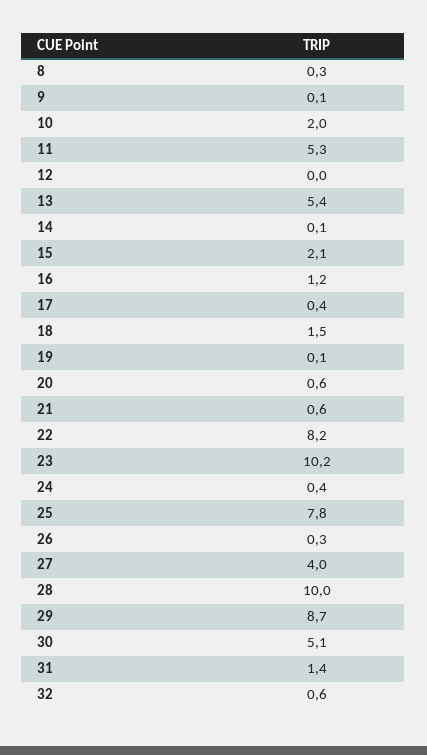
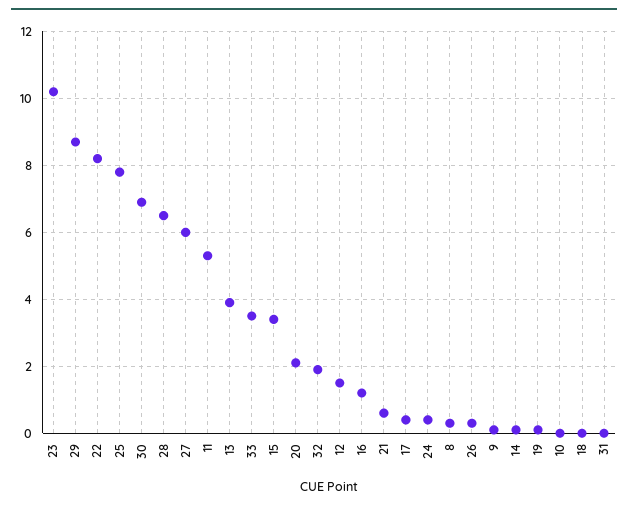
10: 2 -> 0
12: 0 -> 1.5
13: 5.4 -> 4
15: 2.1 -> 3.5
18: 1.5 -> 0
20: 0.6 -> 2
27: 4 -> 6
28: 10 -> 6.5
30: 5.1 -> 7
31: 1.4 -> 0
32: 0.6 -> 2
33: none -> 3.5

